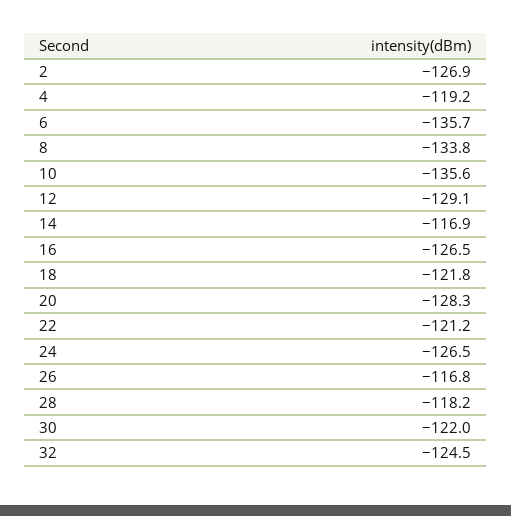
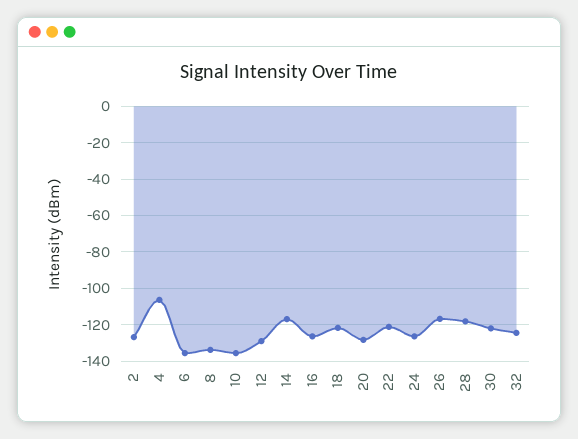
4: -119.2 -> -105

